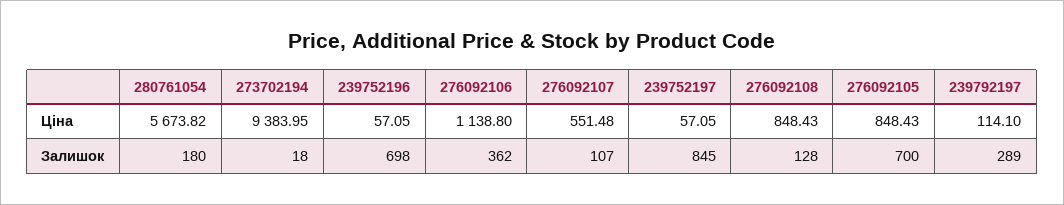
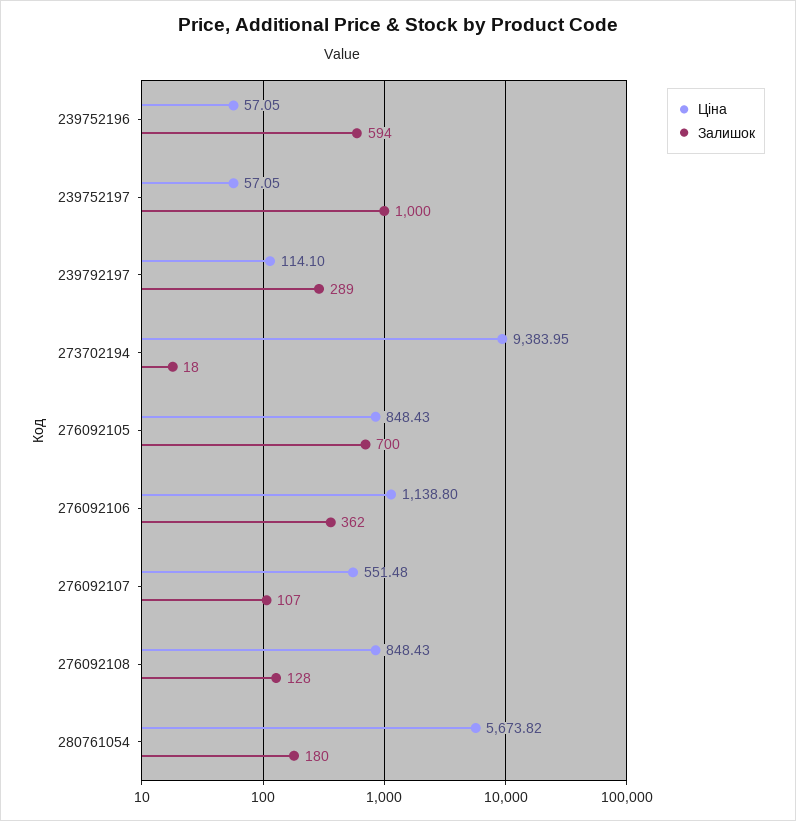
Залишок, 239752196: 698 -> 594
Залишок, 239752197: 845 -> 1000

